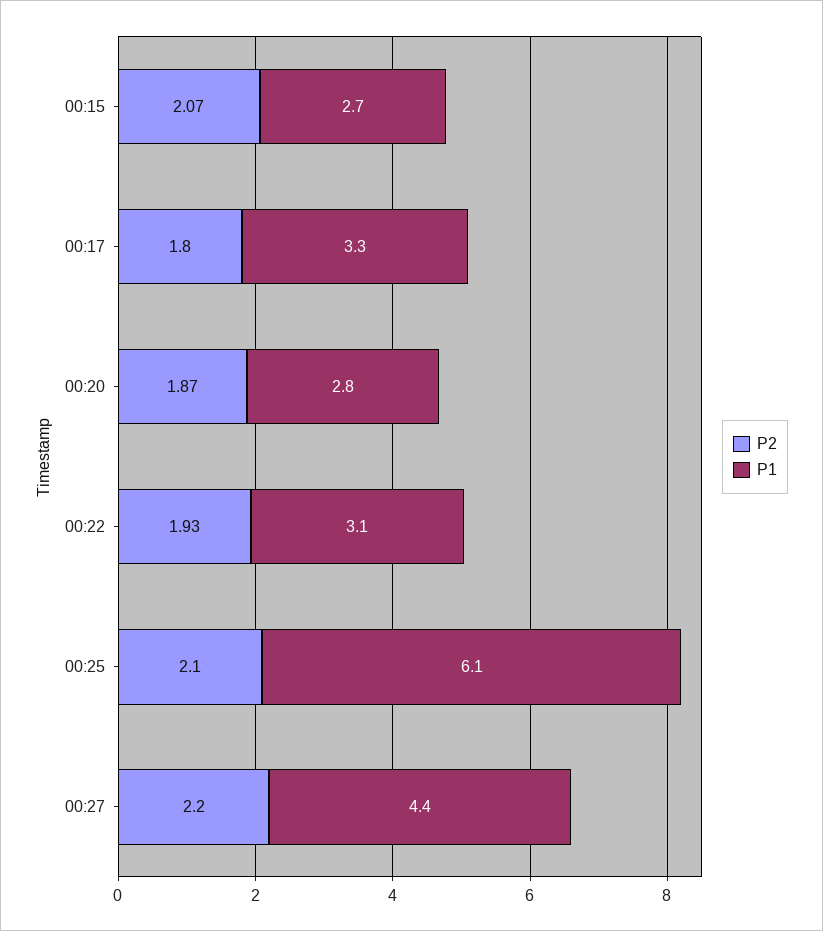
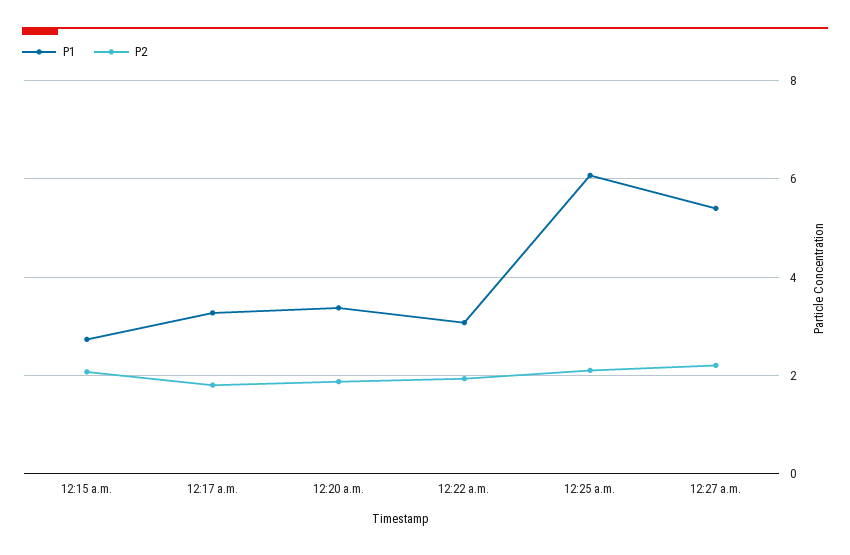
P1, 00:20: 2.8 -> 3.4
P1, 00:27: 4.4 -> 5.4

